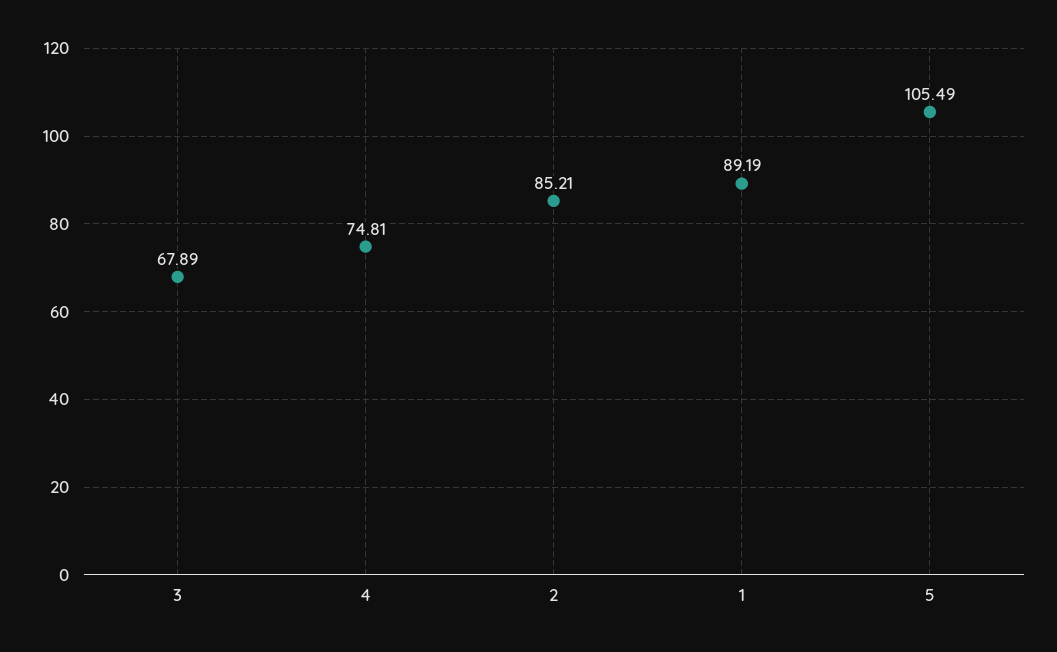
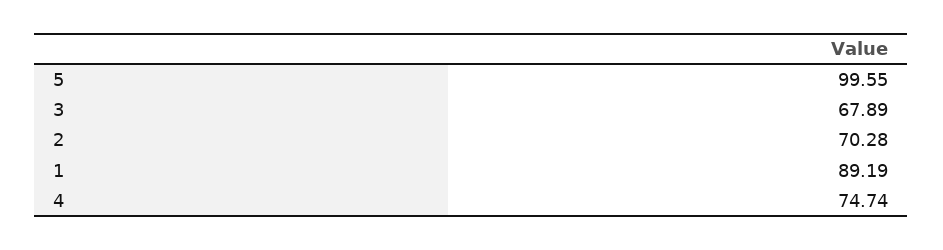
4: 74.81 -> 74.74
2: 85.21 -> 70.28
5: 105.49 -> 99.55

